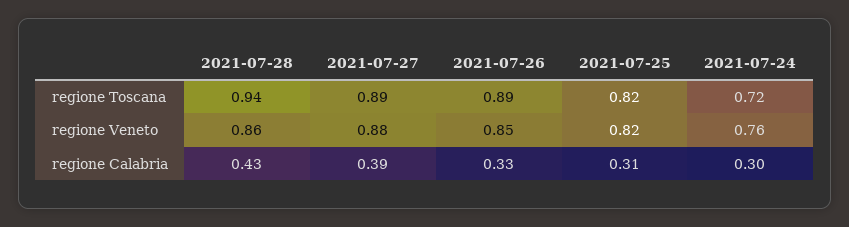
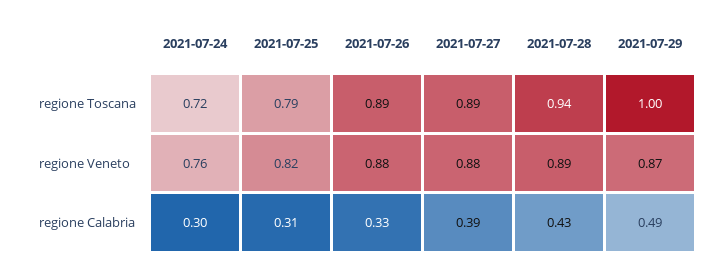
2021-07-25, regione Toscana: 0.82 -> 0.79
2021-07-28, regione Veneto: 0.86 -> 0.89
2021-07-26, regione Veneto: 0.85 -> 0.88
2021-07-29, regione Toscana: none -> 1
2021-07-29, regione Veneto: none -> 0.87
2021-07-29, regione Calabria: none -> 0.49

